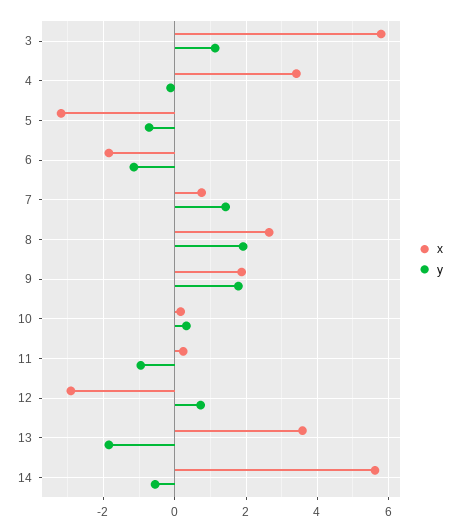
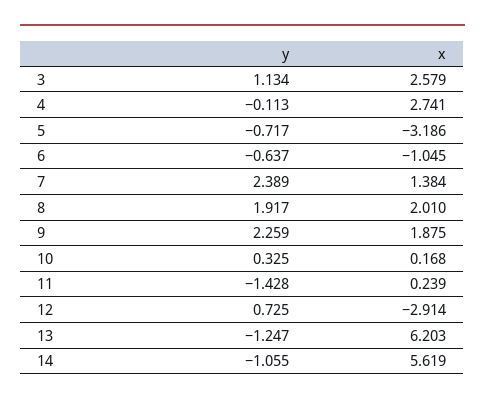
x, 3: 5.8 -> 2.579
x, 4: 3.4 -> 2.741
x, 6: -1.8 -> -1.045
y, 6: -1.2 -> -0.637
x, 7: 0.8 -> 1.384
y, 7: 1.4 -> 2.389
x, 8: 2.6 -> 2.01
y, 9: 1.8 -> 2.259
y, 11: -1 -> -1.428
x, 13: 3.6 -> 6.203
y, 13: -1.8 -> -1.247
y, 14: -0.6 -> -1.055

